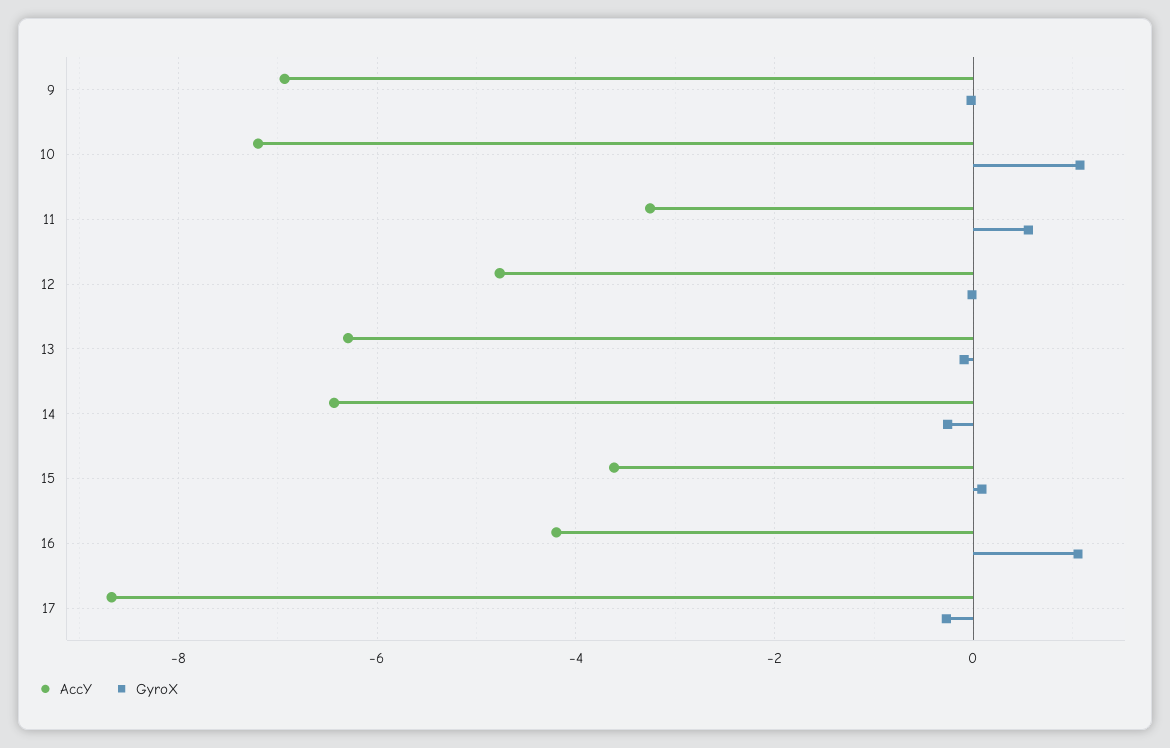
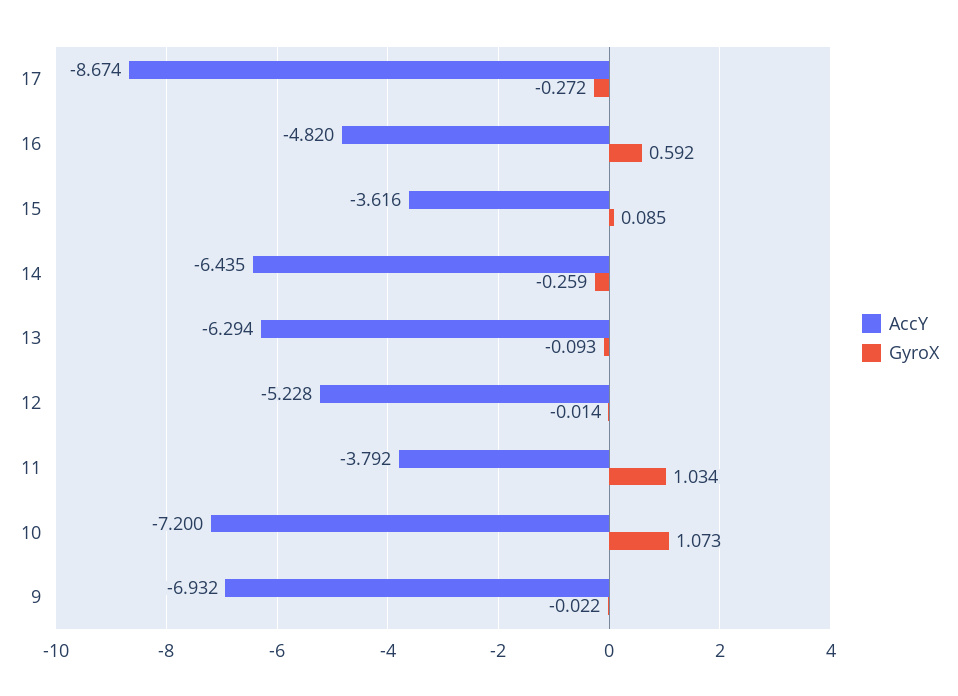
AccY, 11: -3.2 -> -3.792
GyroX, 11: 0.6 -> 1.034
AccY, 12: -4.8 -> -5.228
AccY, 16: -4.2 -> -4.82
GyroX, 16: 1 -> 0.592

